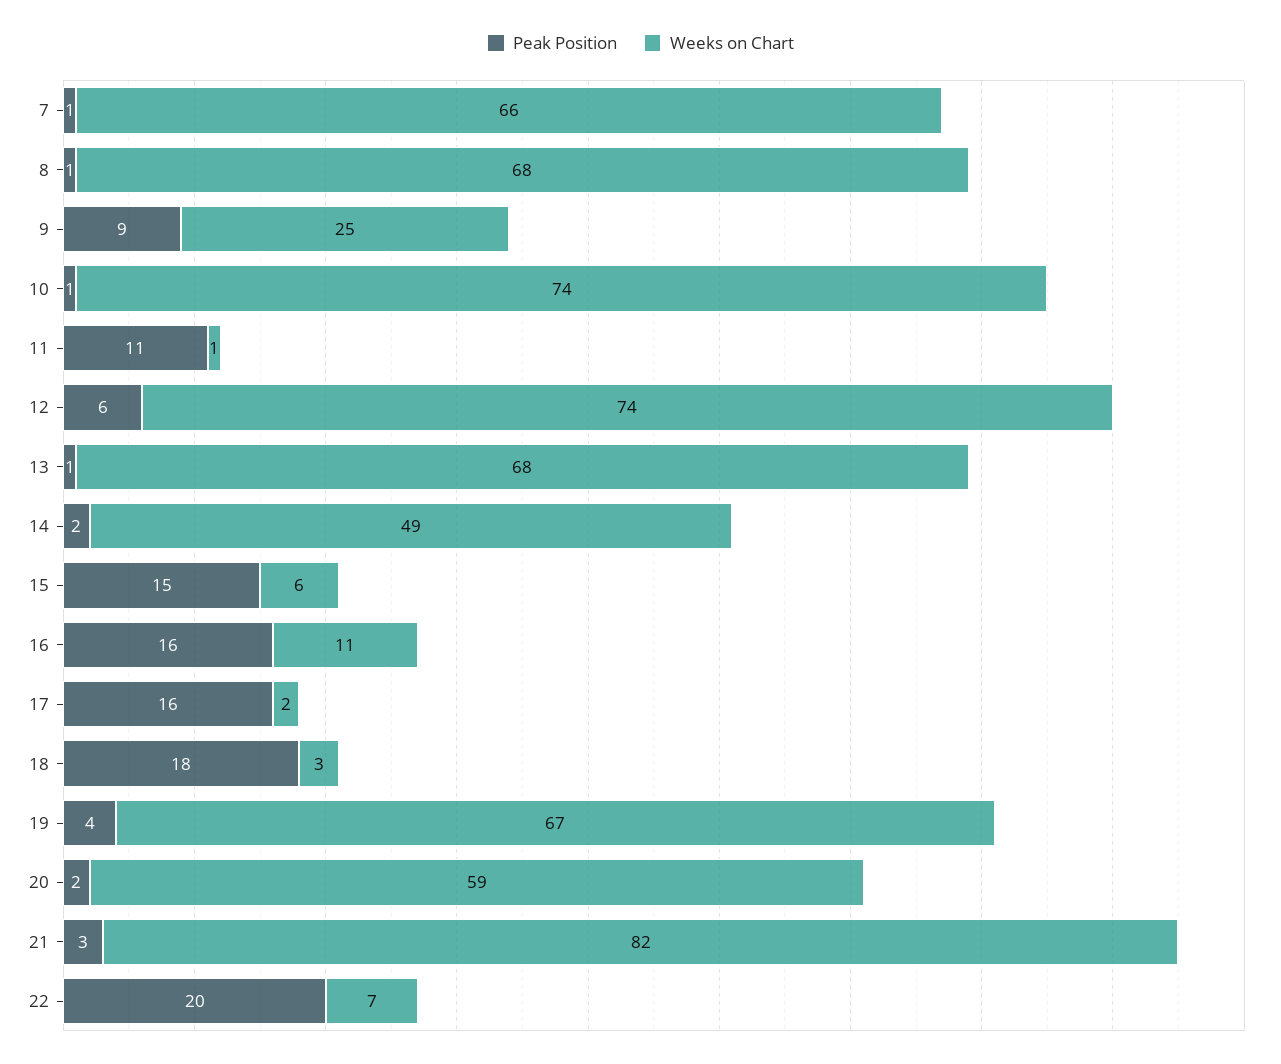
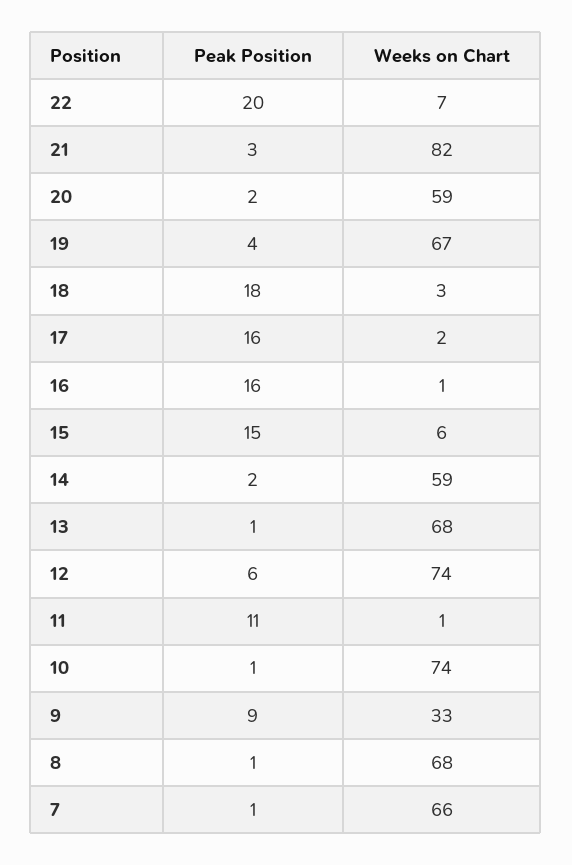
Weeks on Chart, 9: 25 -> 33
Weeks on Chart, 14: 49 -> 59
Weeks on Chart, 16: 11 -> 1

